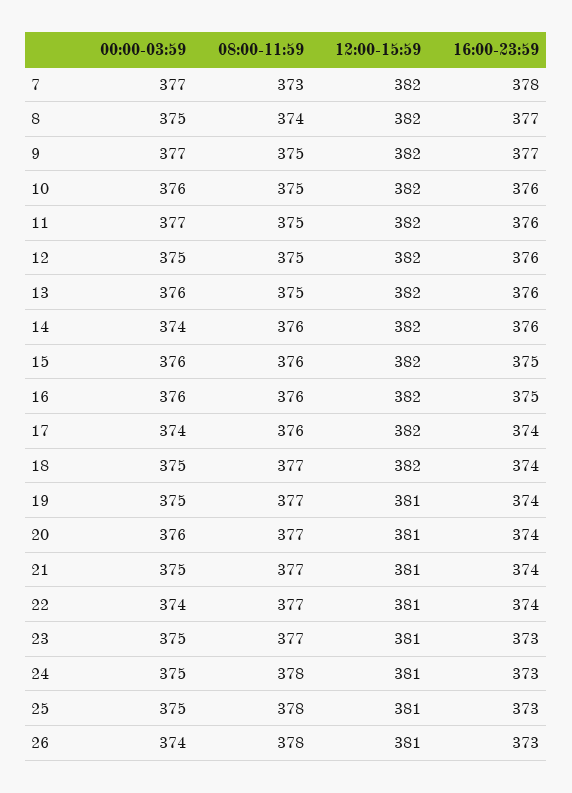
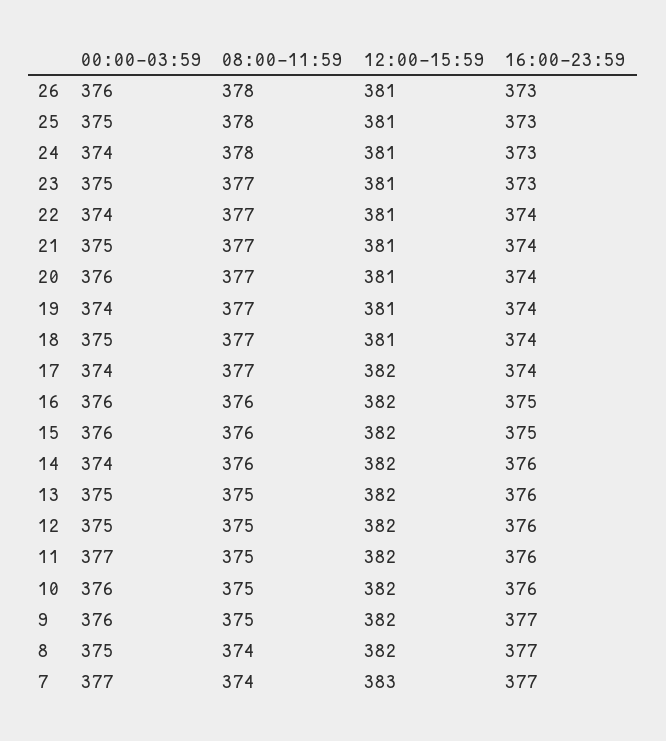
08:00-11:59, 7: 373 -> 374
12:00-15:59, 7: 382 -> 383
16:00-23:59, 7: 378 -> 377
00:00-03:59, 9: 377 -> 376
00:00-03:59, 13: 376 -> 375
08:00-11:59, 17: 376 -> 377
12:00-15:59, 18: 382 -> 381
00:00-03:59, 19: 375 -> 374
00:00-03:59, 24: 375 -> 374
00:00-03:59, 26: 374 -> 376

